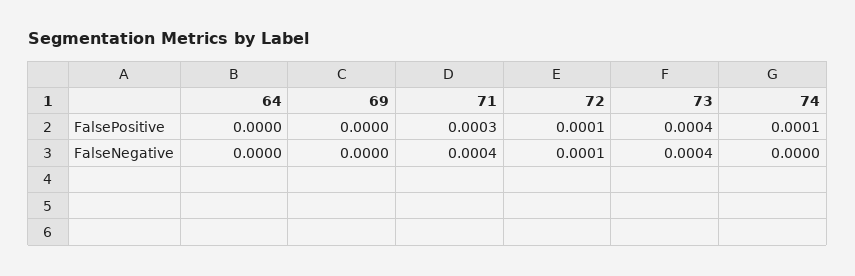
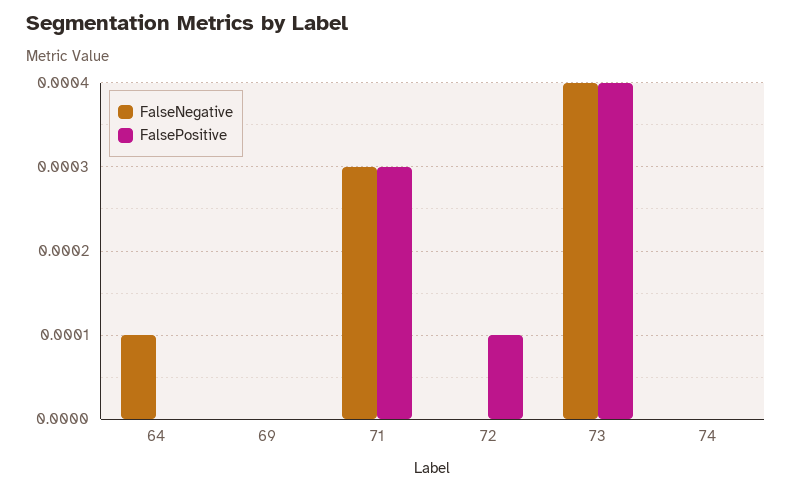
FalsePositive, 74: 0.0001 -> 0
FalseNegative, 64: 0 -> 0.0001
FalseNegative, 71: 0.0004 -> 0.0003
FalseNegative, 72: 0.0001 -> 0

